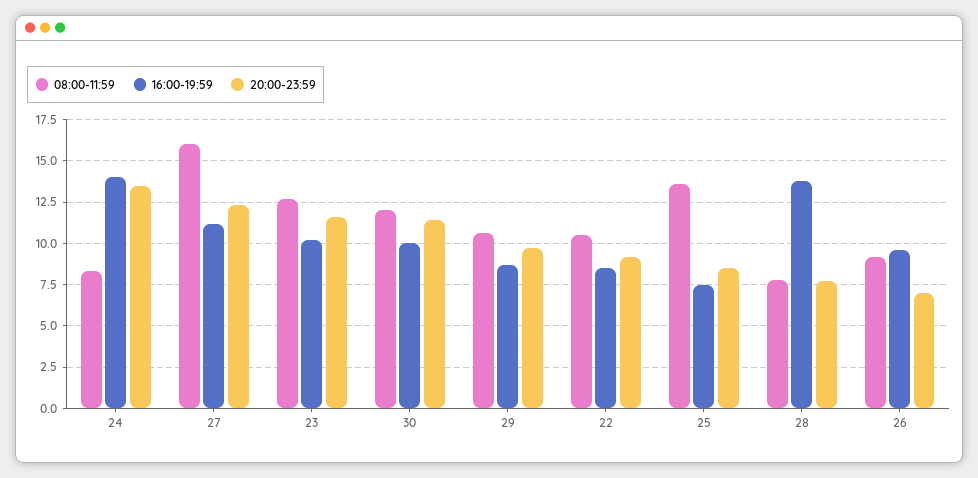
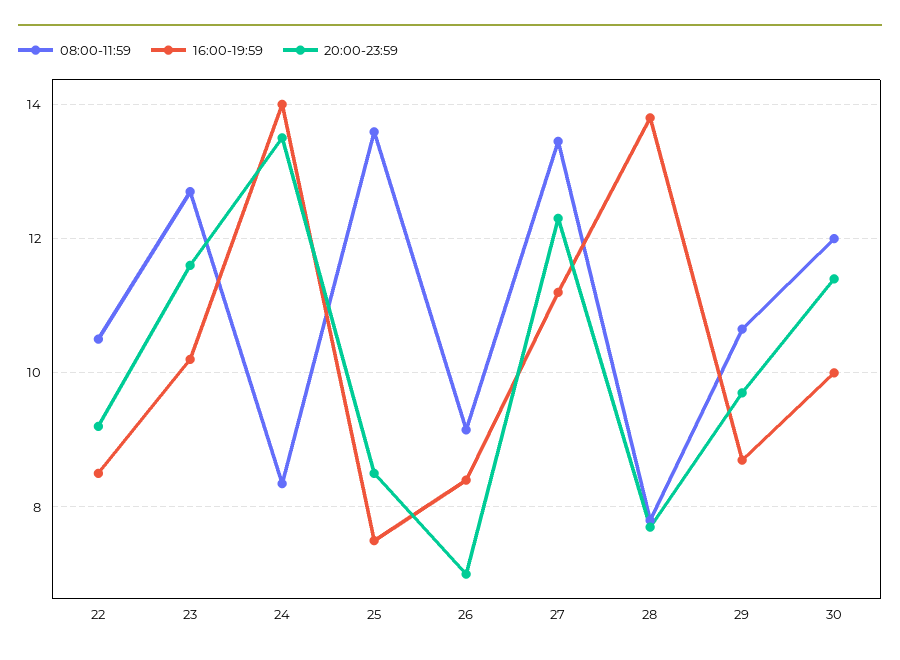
08:00-11:59, 27: 16 -> 13.4
16:00-19:59, 26: 9.5 -> 8.4

